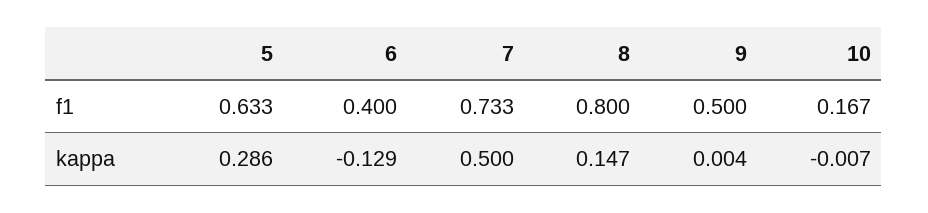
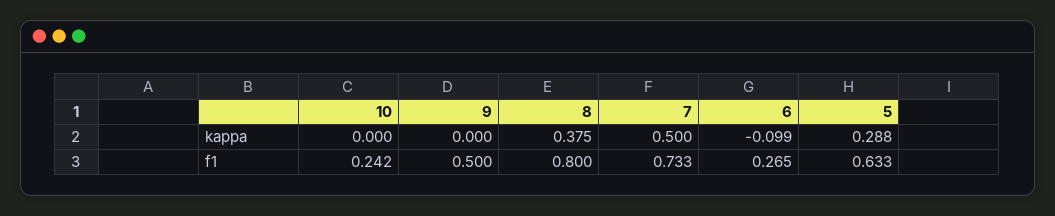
6, f1: 0.4 -> 0.265
10, f1: 0.167 -> 0.242
5, kappa: 0.286 -> 0.288
6, kappa: -0.129 -> -0.099
8, kappa: 0.147 -> 0.375
9, kappa: 0.004 -> 0
10, kappa: -0.007 -> 0

